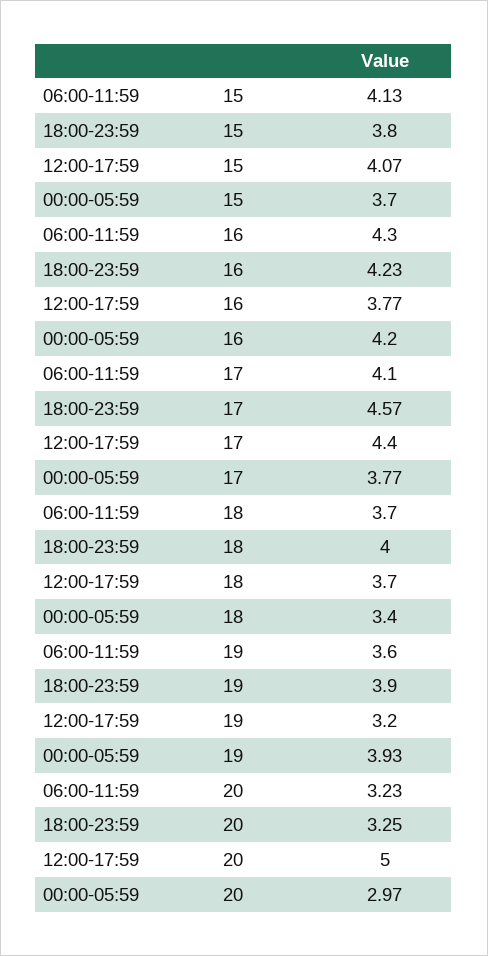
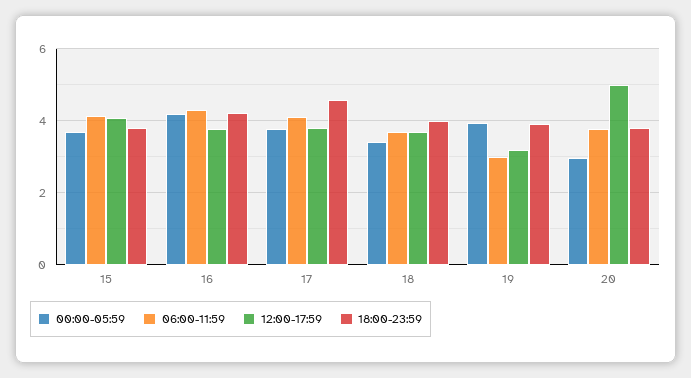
12:00-17:59, 17: 4.4 -> 3.8
06:00-11:59, 19: 3.6 -> 3
06:00-11:59, 20: 3.23 -> 3.8
18:00-23:59, 20: 3.25 -> 3.8

